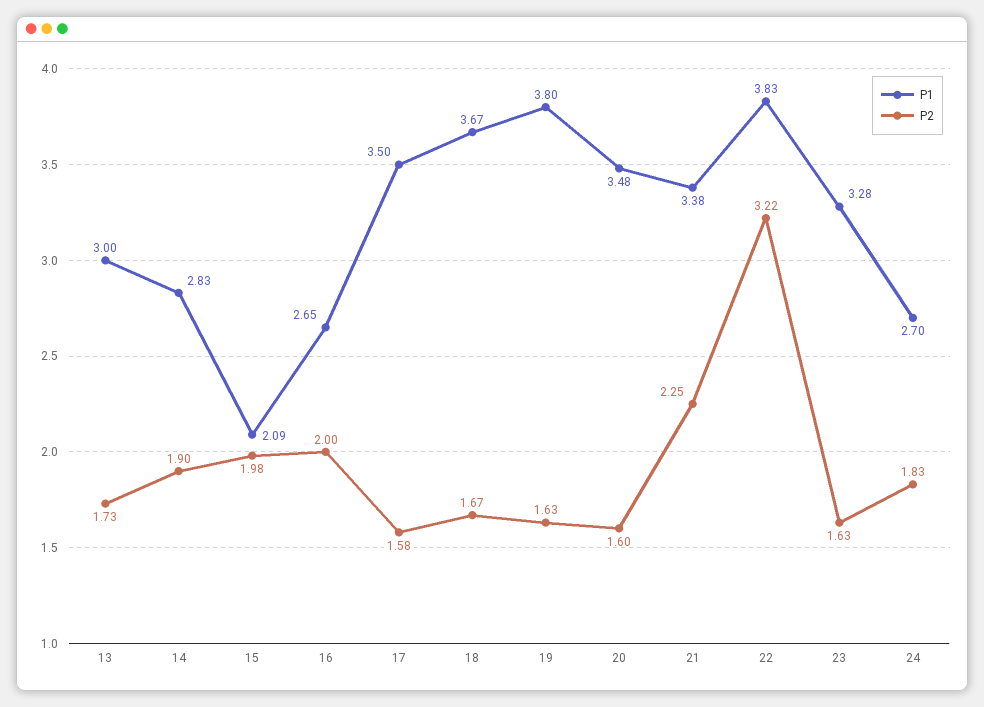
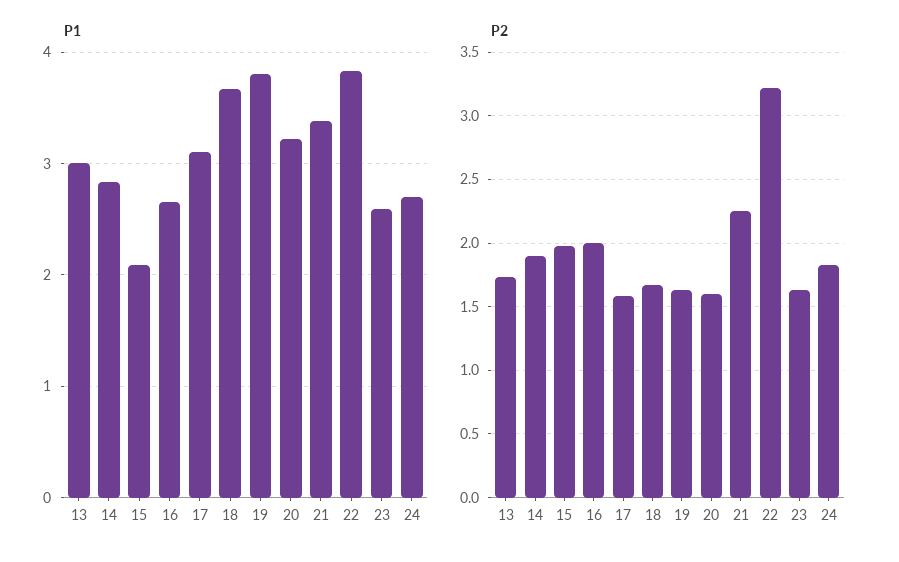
P1, 17: 3.5 -> 3.1
P1, 20: 3.48 -> 3.2
P1, 23: 3.28 -> 2.6

